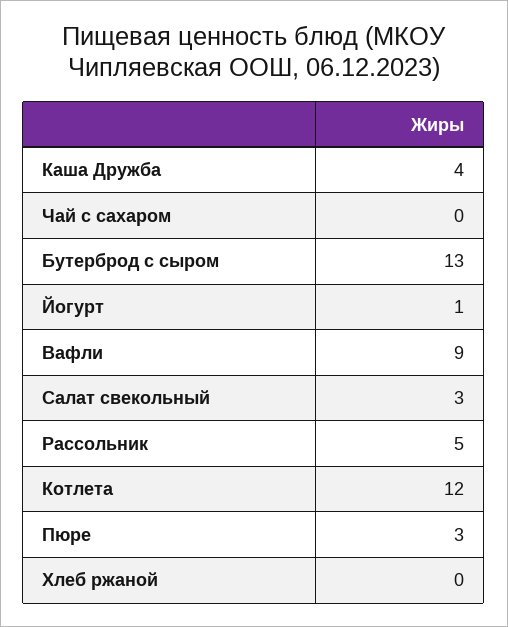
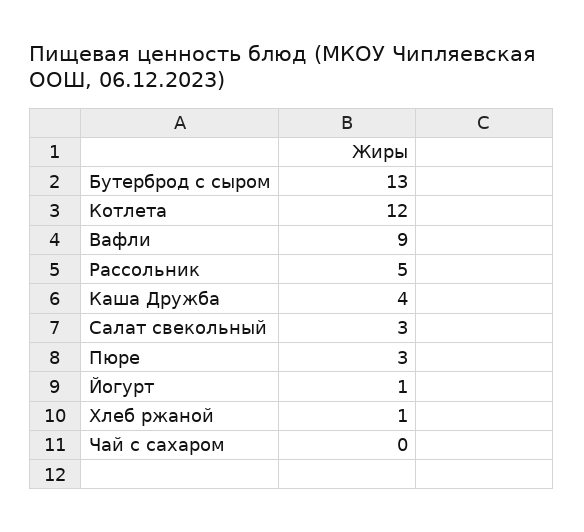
Хлеб ржаной: 0 -> 1

